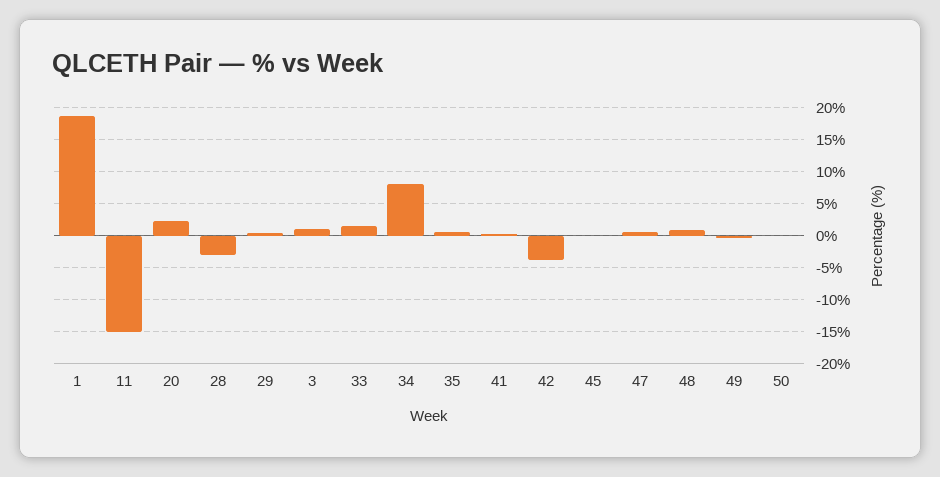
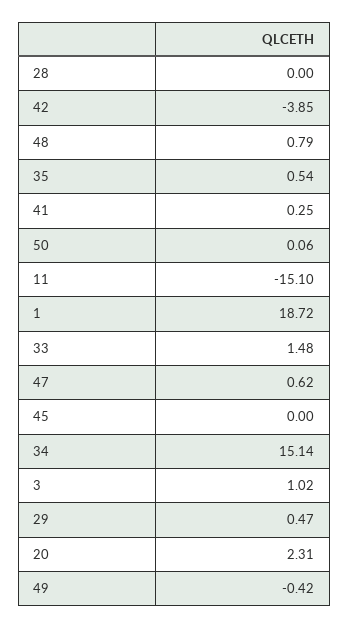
28: -3 -> 0
34: 8 -> 15.14

